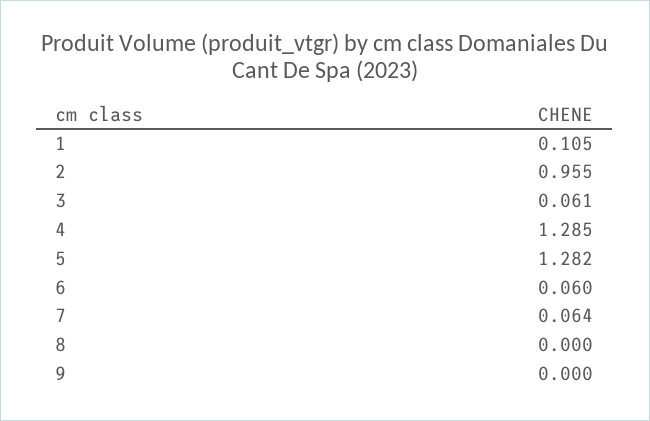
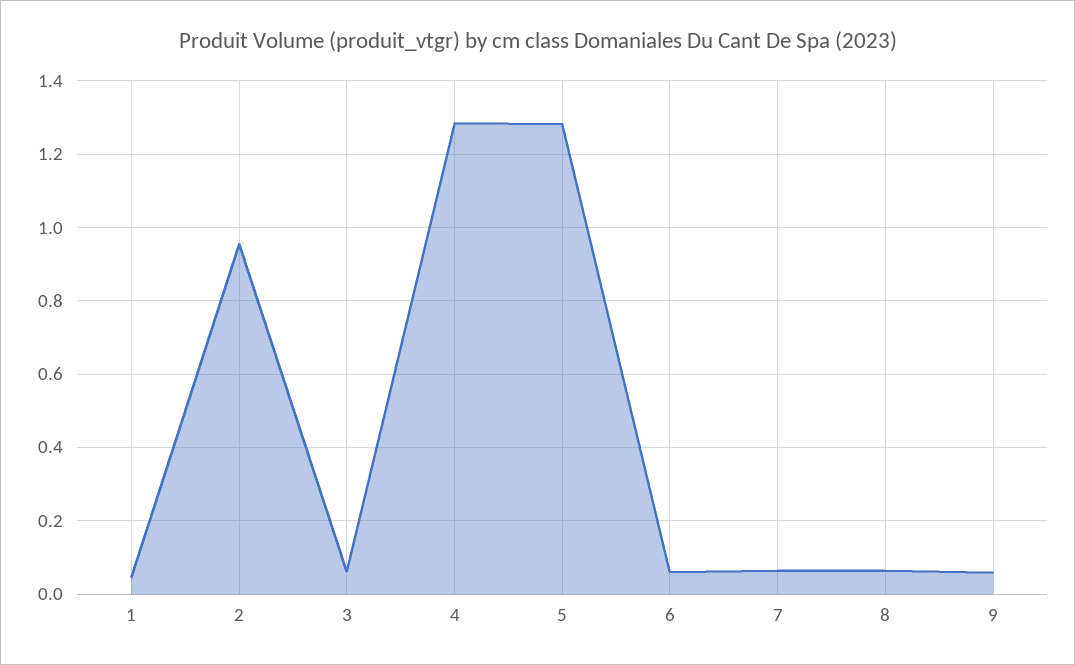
1: 0.105 -> 0.04
8: 0 -> 0.06
9: 0 -> 0.06

